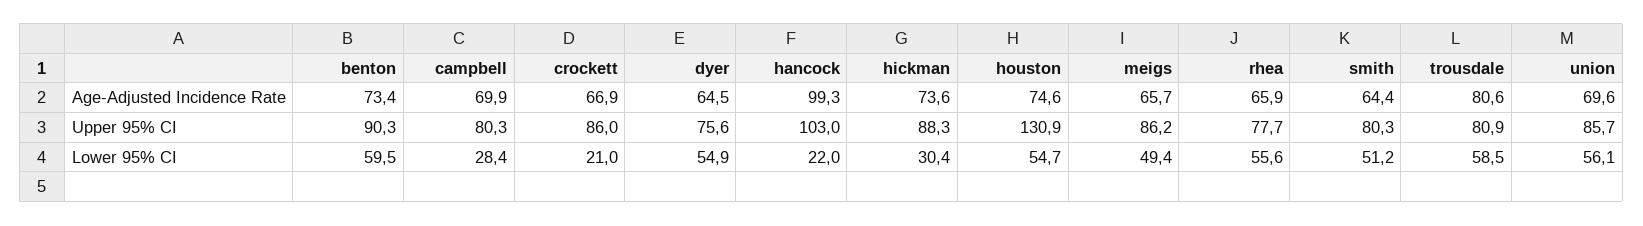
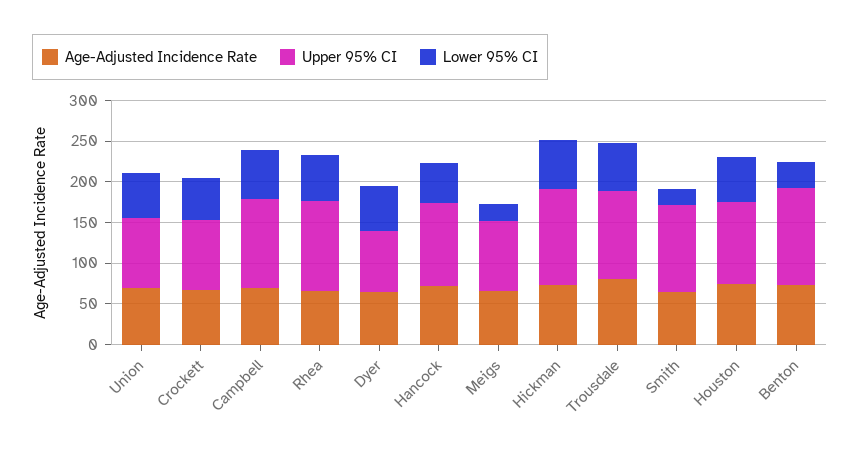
Age-Adjusted Incidence Rate, hancock: 99.3 -> 70
Upper 95% CI, benton: 90.3 -> 120
Upper 95% CI, campbell: 80.3 -> 110
Upper 95% CI, hickman: 88.3 -> 120
Upper 95% CI, houston: 130.9 -> 100
Upper 95% CI, rhea: 77.7 -> 110
Upper 95% CI, smith: 80.3 -> 110
Upper 95% CI, trousdale: 80.9 -> 110
Lower 95% CI, benton: 59.5 -> 30
Lower 95% CI, campbell: 28.4 -> 60
Lower 95% CI, crockett: 21 -> 50
Lower 95% CI, hancock: 22 -> 50
Lower 95% CI, hickman: 30.4 -> 60
Lower 95% CI, meigs: 49.4 -> 20
Lower 95% CI, smith: 51.2 -> 20

